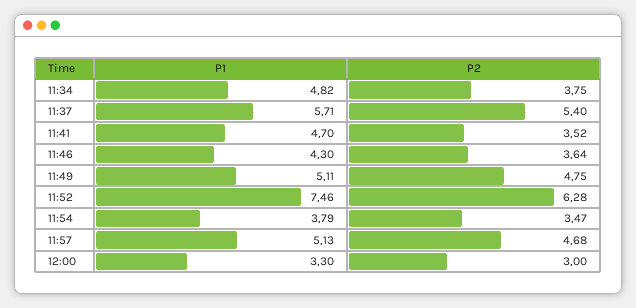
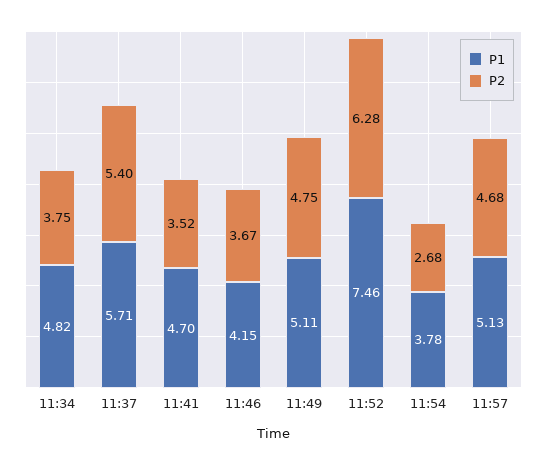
P1, 11:46: 4.3 -> 4.15
P2, 11:46: 3.64 -> 3.67
P1, 11:54: 3.79 -> 3.78
P2, 11:54: 3.47 -> 2.68
P1, 12:00: 3.3 -> none
P2, 12:00: 3 -> none

